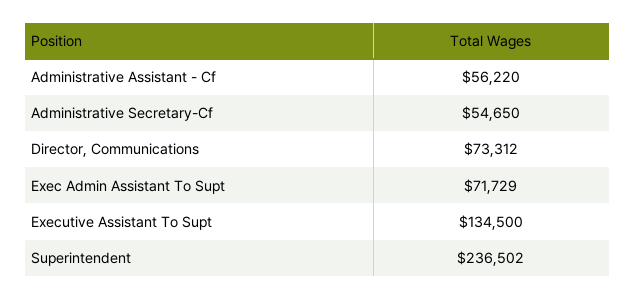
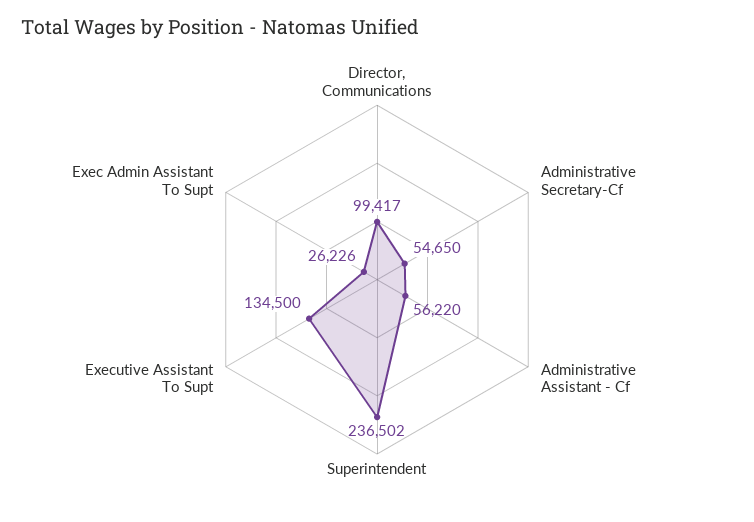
Director, Communications: 73312 -> 99417
Exec Admin Assistant To Supt: 71729 -> 26226

